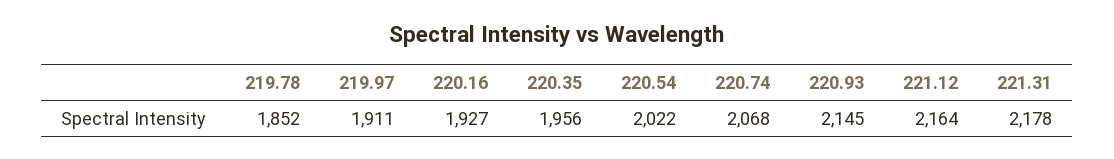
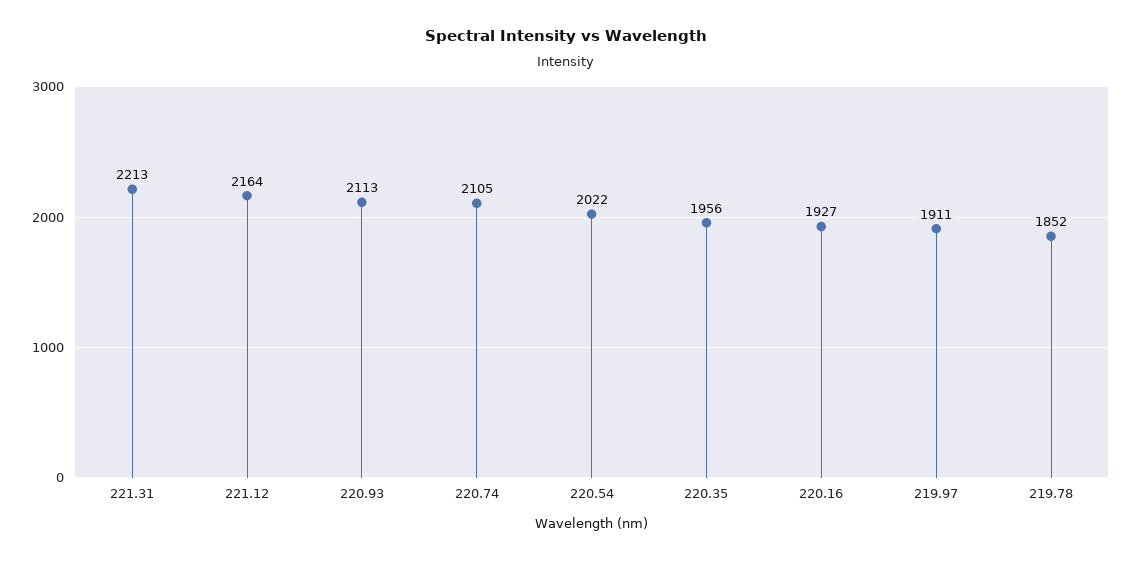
220.74: 2068 -> 2105
220.93: 2145 -> 2113
221.31: 2178 -> 2213

